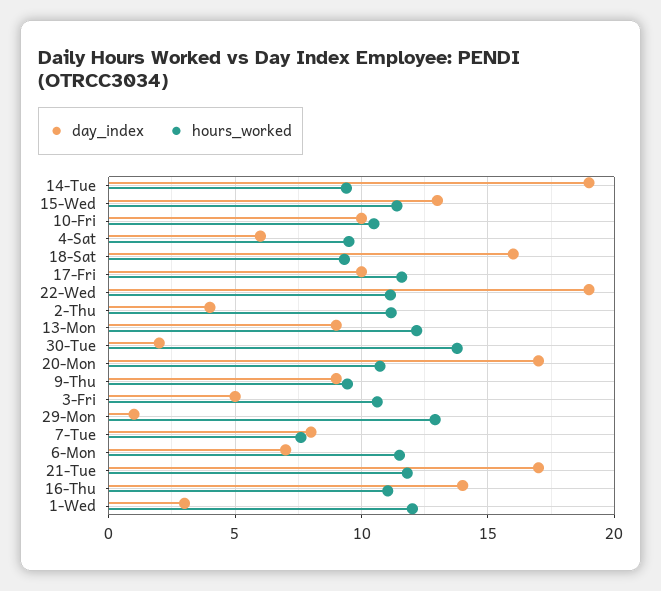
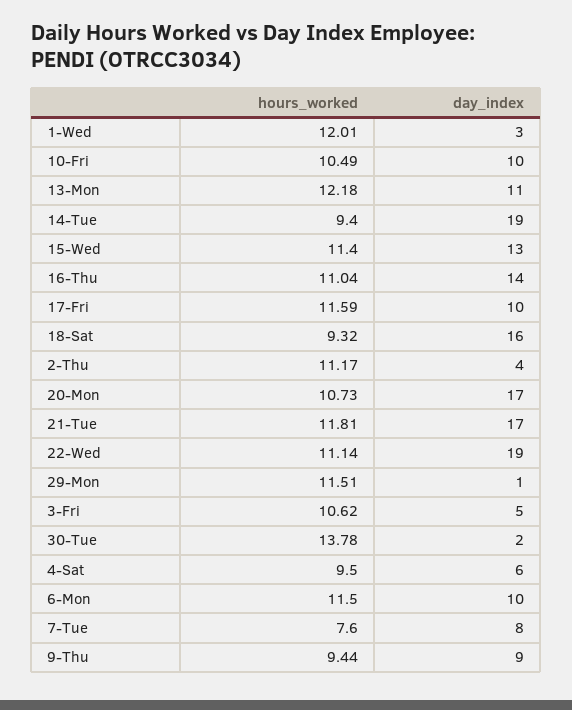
day_index, 13-Mon: 9 -> 11
hours_worked, 29-Mon: 13 -> 11.51
day_index, 6-Mon: 7 -> 10

